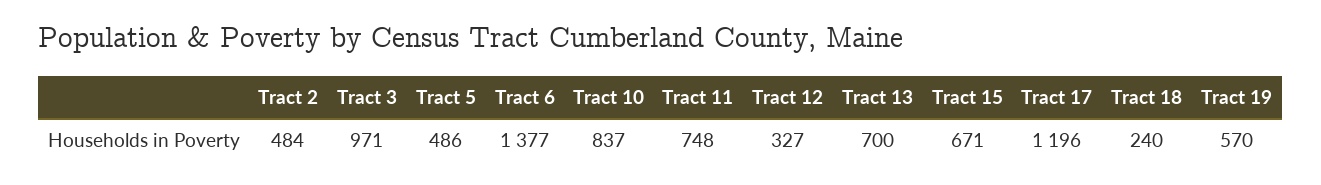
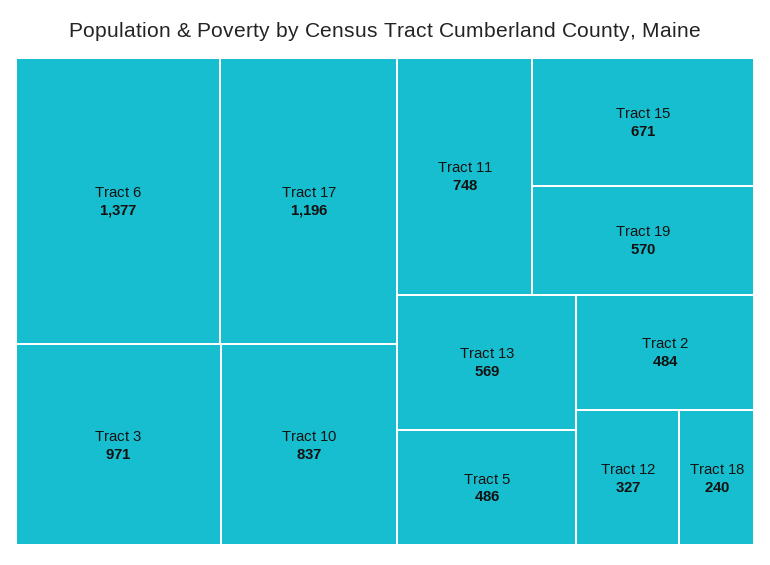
Tract 13: 700 -> 569

